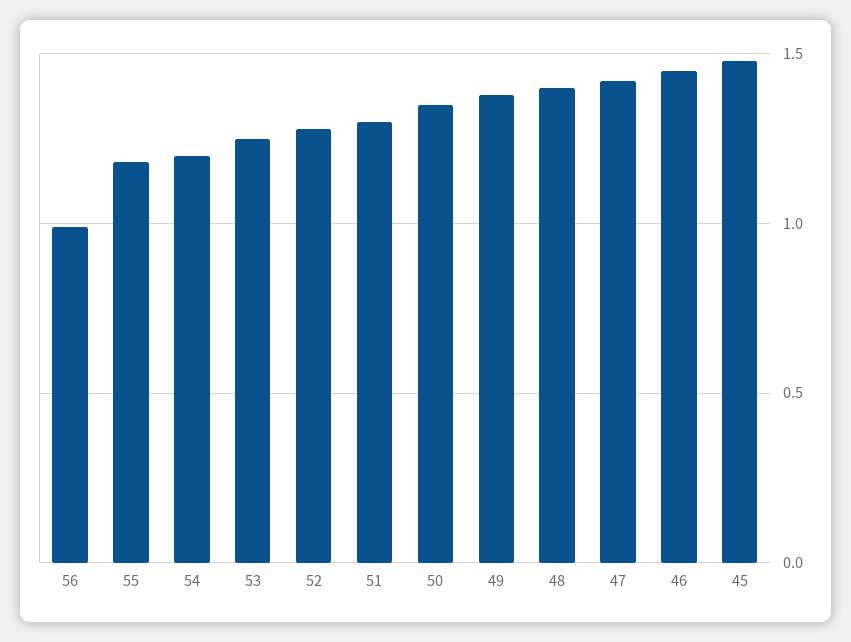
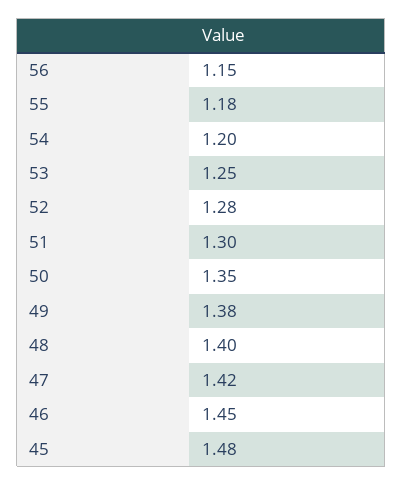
56: 1 -> 1.15

